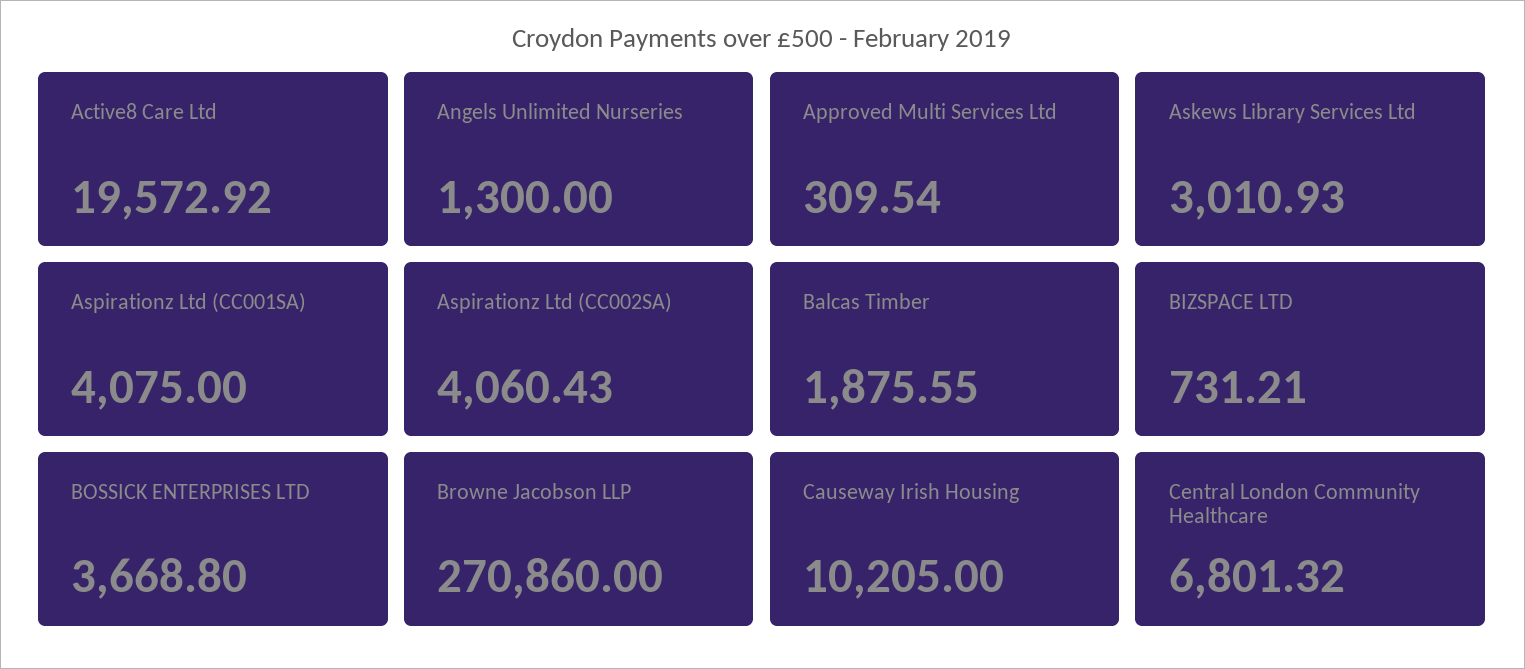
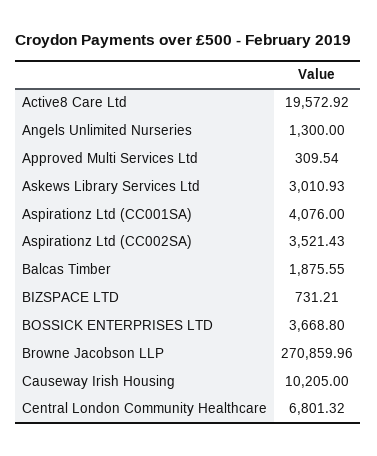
Aspirationz Ltd (CC001SA): 4075 -> 4076
Aspirationz Ltd (CC002SA): 4060.43 -> 3521.43
Browne Jacobson LLP: 270860 -> 270859.96

